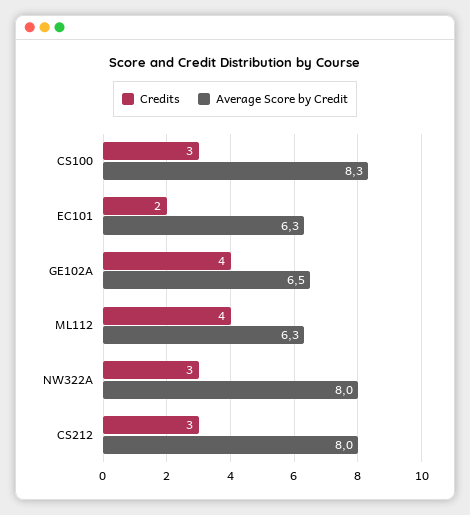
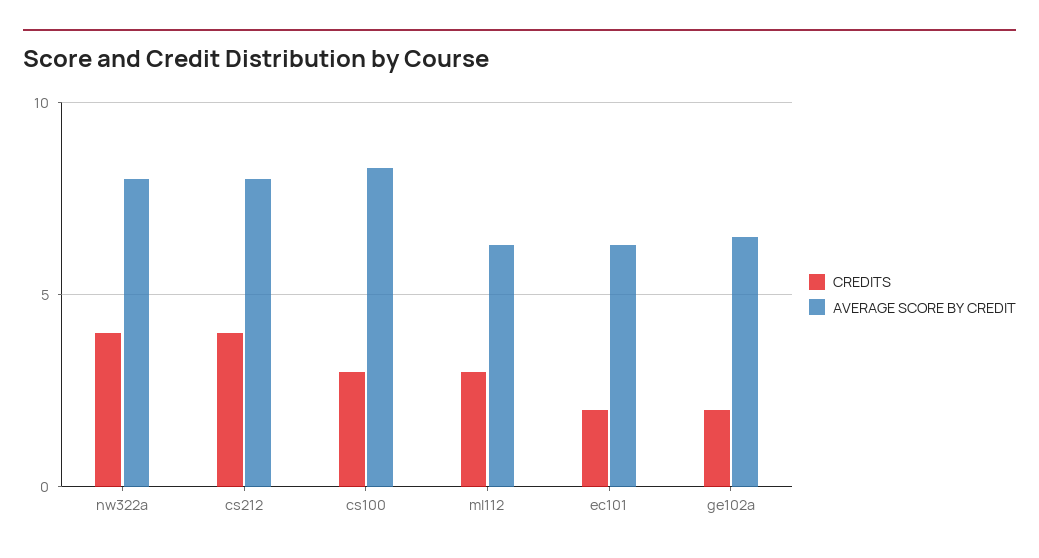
Credits, GE102A: 4 -> 2
Credits, ML112: 4 -> 3
Credits, NW322A: 3 -> 4
Credits, CS212: 3 -> 4

